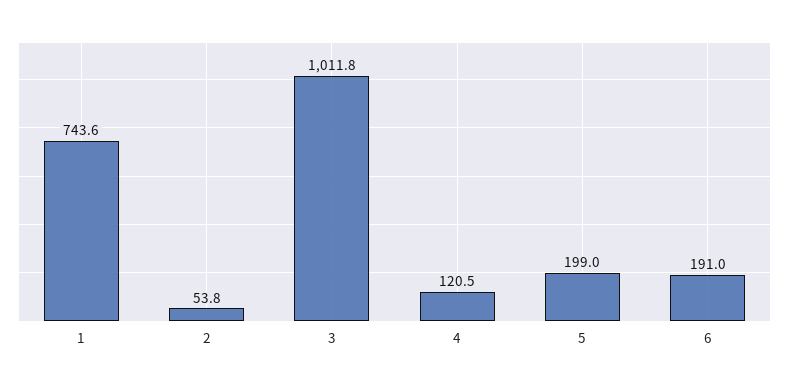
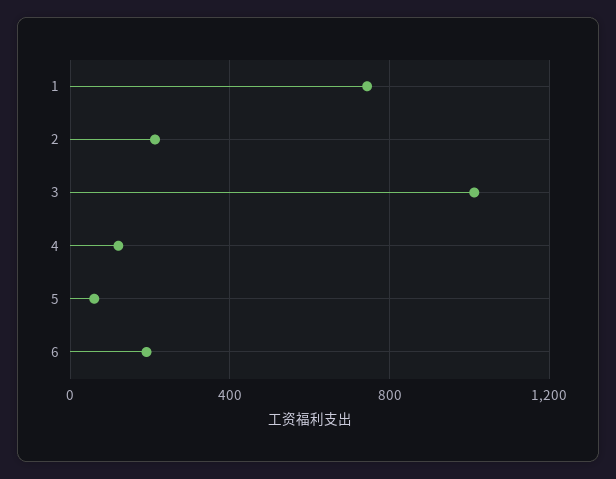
2: 53.8 -> 200
5: 199 -> 50

